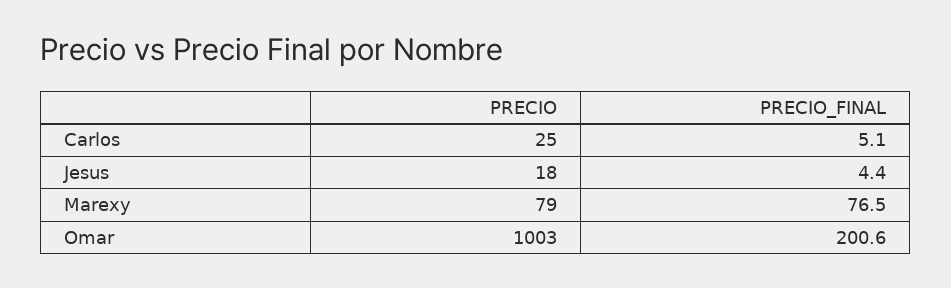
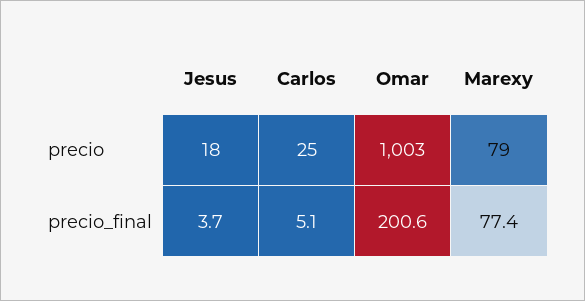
PRECIO_FINAL, Jesus: 4.4 -> 3.7
PRECIO_FINAL, Marexy: 76.5 -> 77.4

